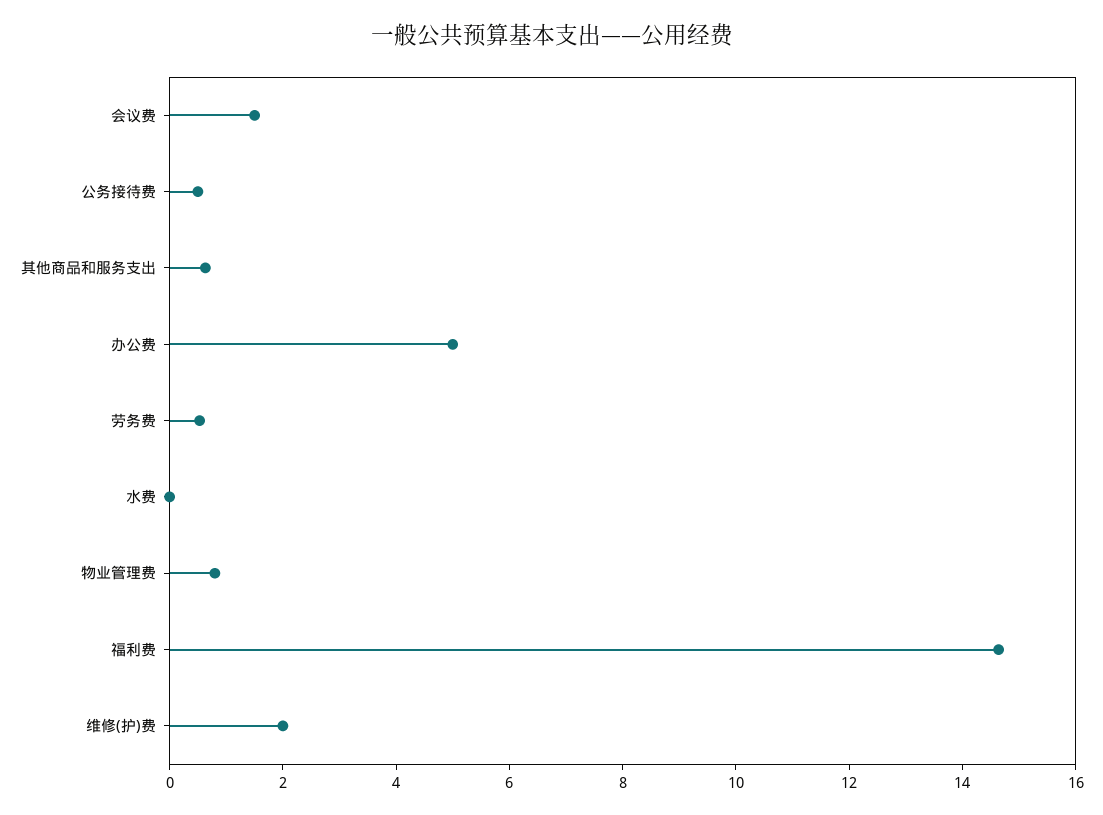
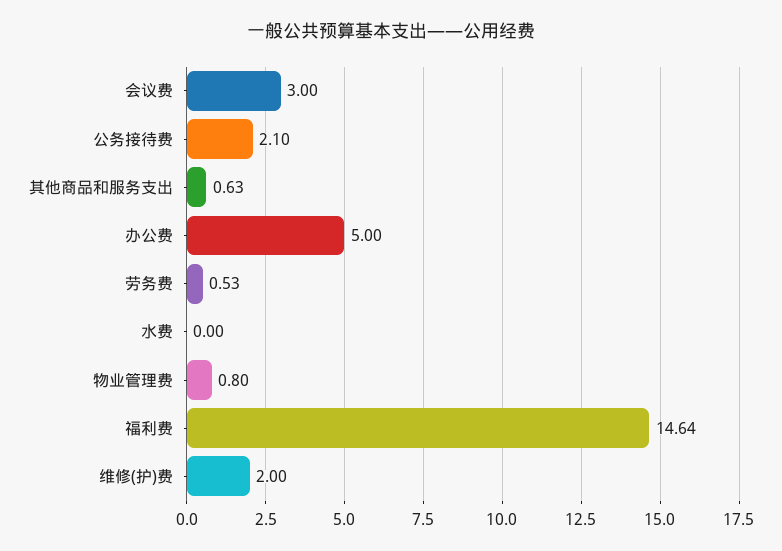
会议费: 1.5 -> 3
公务接待费: 0.5 -> 2.1

